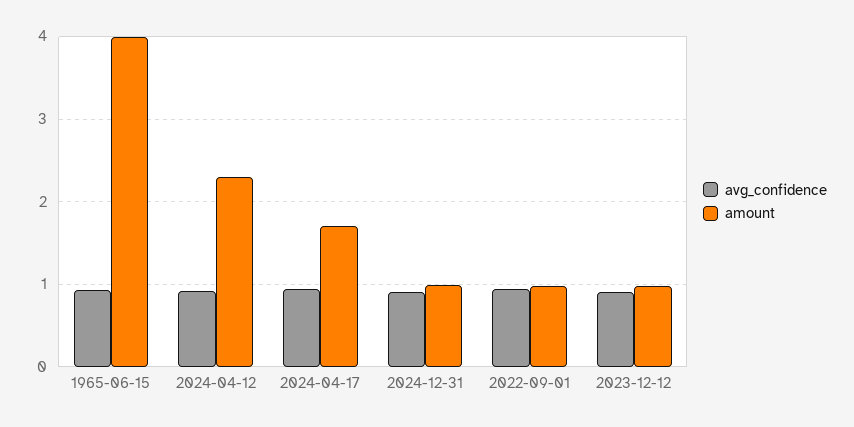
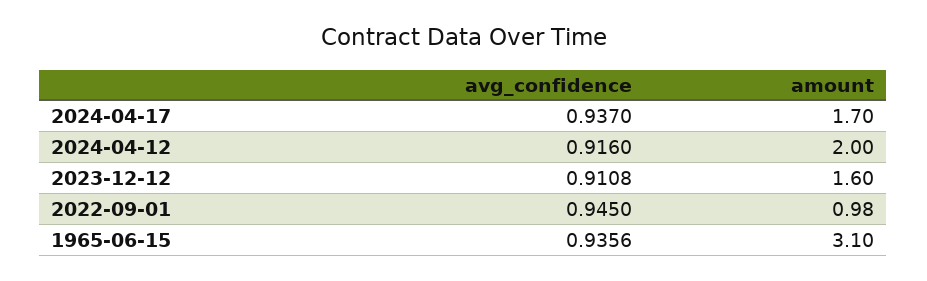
amount, 1965-06-15: 4 -> 3.1
amount, 2024-04-12: 2.3 -> 2
avg_confidence, 2024-12-31: 0.9 -> none
amount, 2024-12-31: 1 -> none
amount, 2023-12-12: 1 -> 1.6

